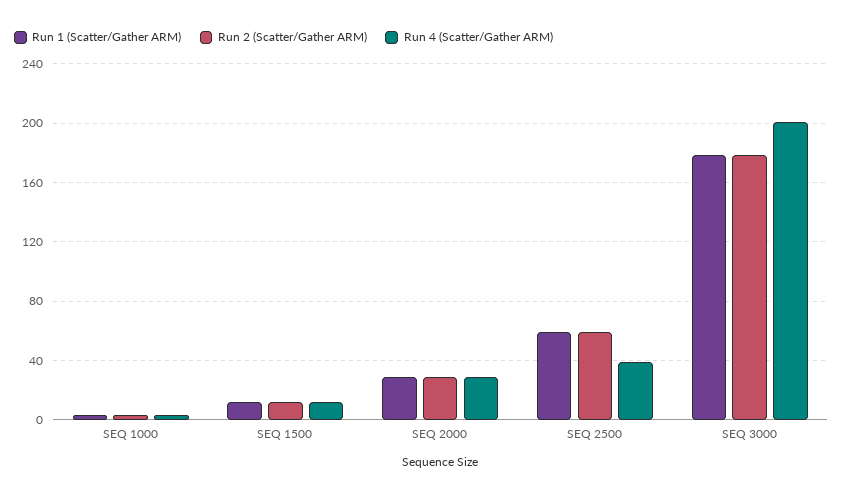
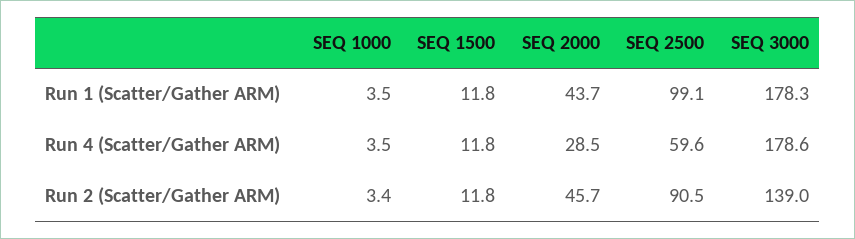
Run 1 (Scatter/Gather ARM), SEQ 2000: 30 -> 43.7
Run 2 (Scatter/Gather ARM), SEQ 2000: 30 -> 45.7
Run 1 (Scatter/Gather ARM), SEQ 2500: 60 -> 99.1
Run 2 (Scatter/Gather ARM), SEQ 2500: 60 -> 90.5
Run 4 (Scatter/Gather ARM), SEQ 2500: 40 -> 59.6
Run 2 (Scatter/Gather ARM), SEQ 3000: 180 -> 139
Run 4 (Scatter/Gather ARM), SEQ 3000: 200 -> 178.6

